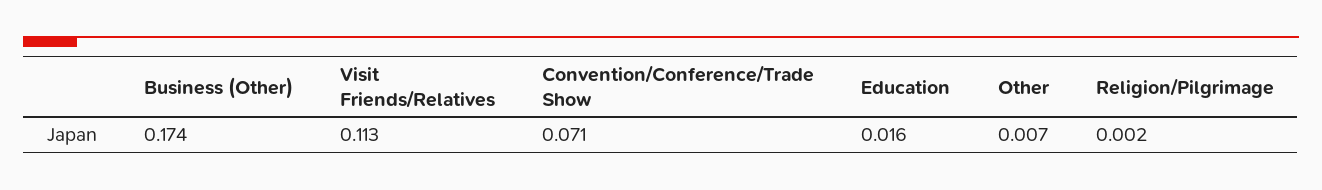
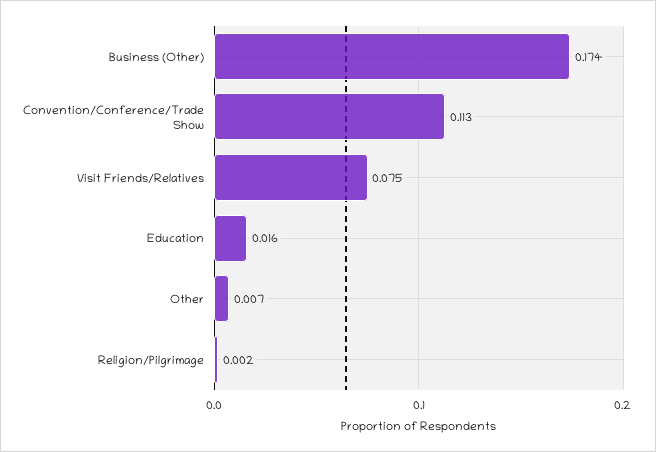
Visit Friends/Relatives: 0.113 -> 0.075
Convention/Conference/Trade Show: 0.071 -> 0.113

